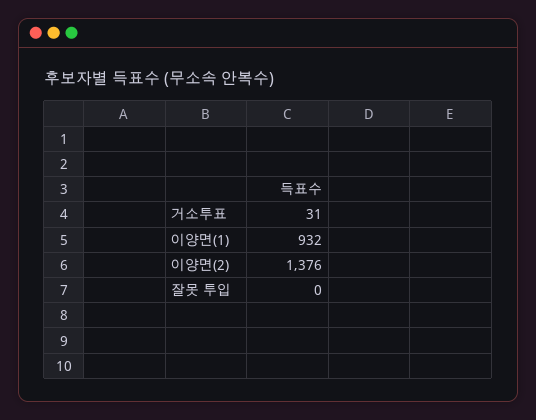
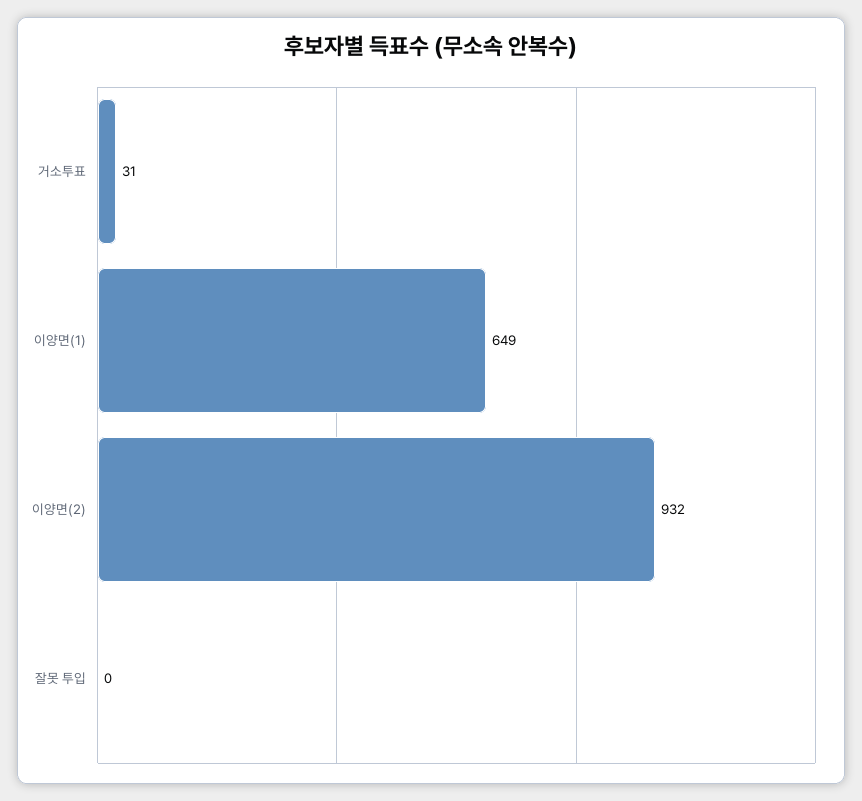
이양면(1): 932 -> 649
이양면(2): 1376 -> 932

